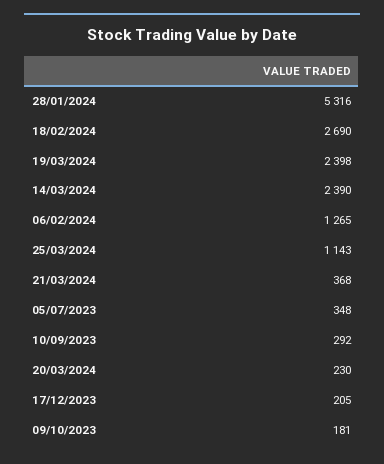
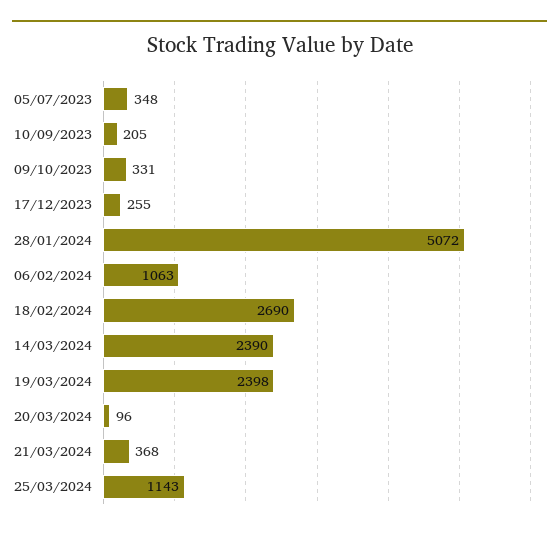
28/01/2024: 5316 -> 5072
06/02/2024: 1265 -> 1063
10/09/2023: 292 -> 205
20/03/2024: 230 -> 96
17/12/2023: 205 -> 255
09/10/2023: 181 -> 331

